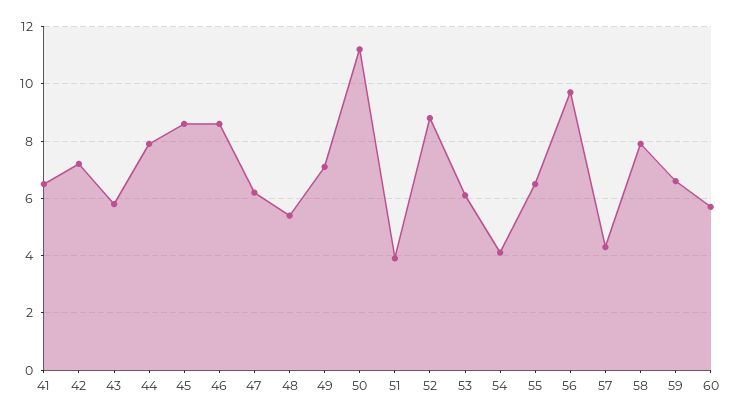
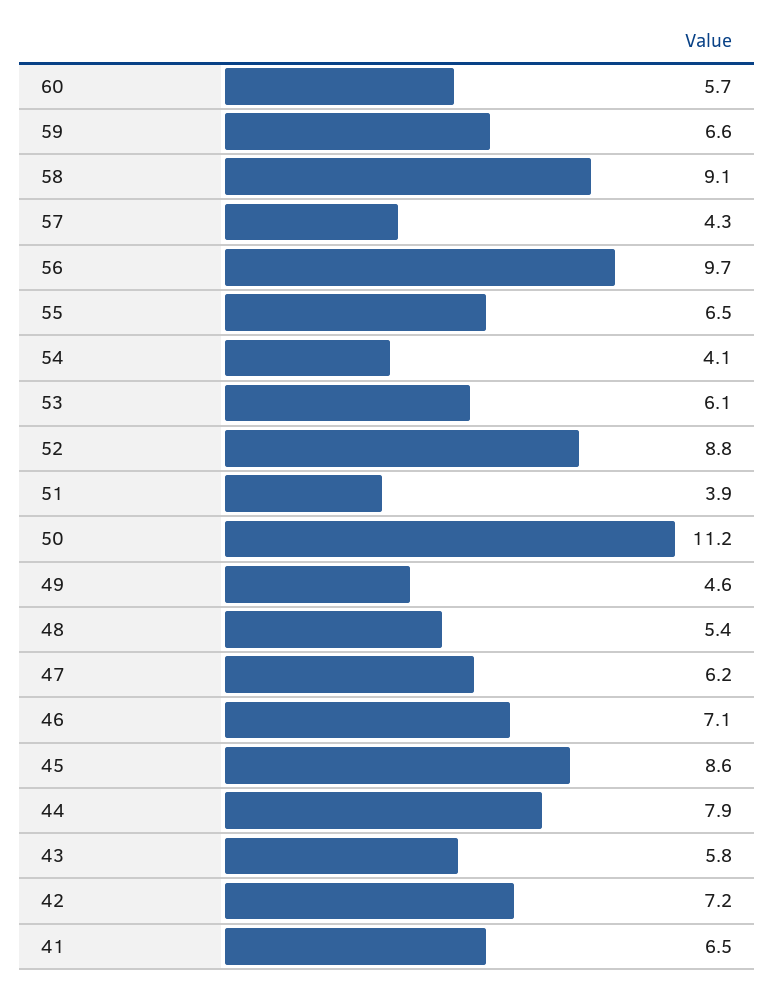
46: 8.5 -> 7.1
49: 7 -> 4.6
58: 8 -> 9.1

